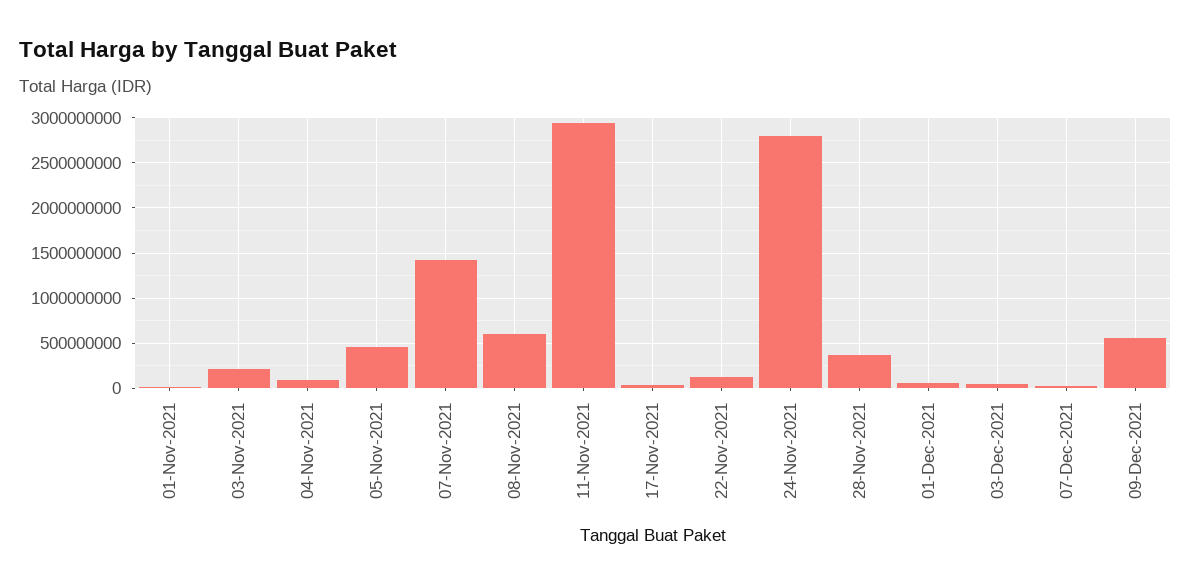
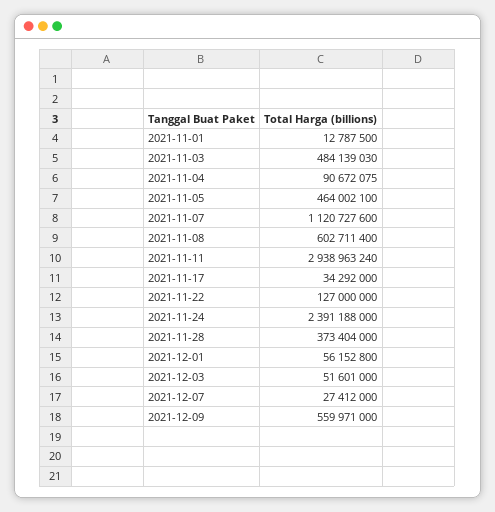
03-Nov-2021: 200000000 -> 484139030
07-Nov-2021: 1400000000 -> 1120727600
24-Nov-2021: 2800000000 -> 2391188000

